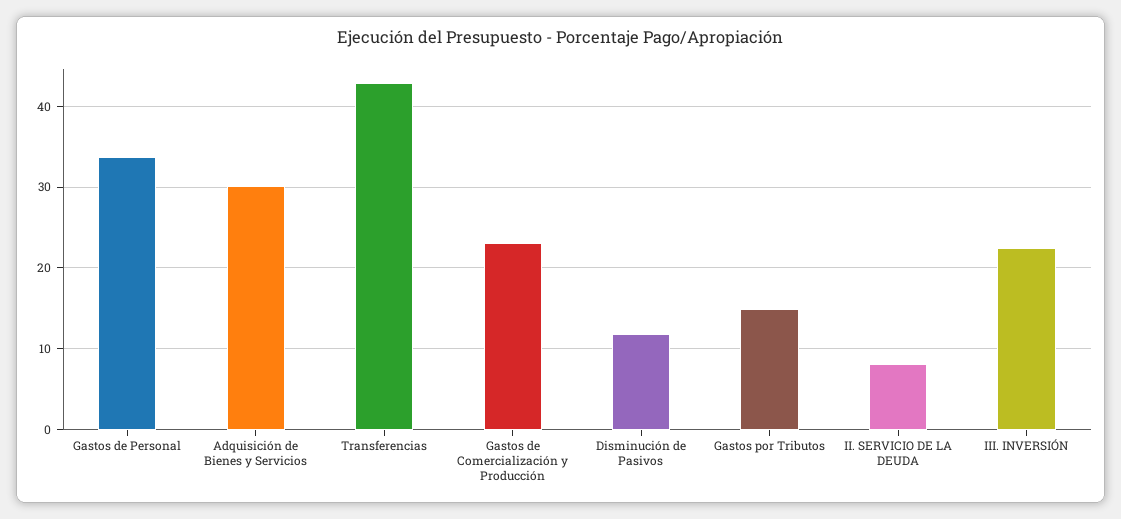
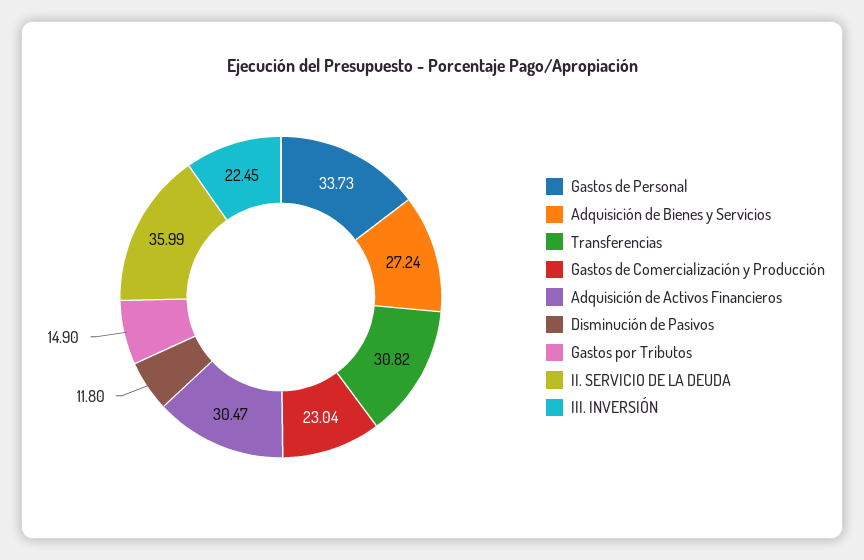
Adquisición de Bienes y Servicios: 30 -> 27.24
Transferencias: 43 -> 30.82
II. SERVICIO DE LA DEUDA: 8 -> 35.99
Adquisición de Activos Financieros: none -> 30.47

